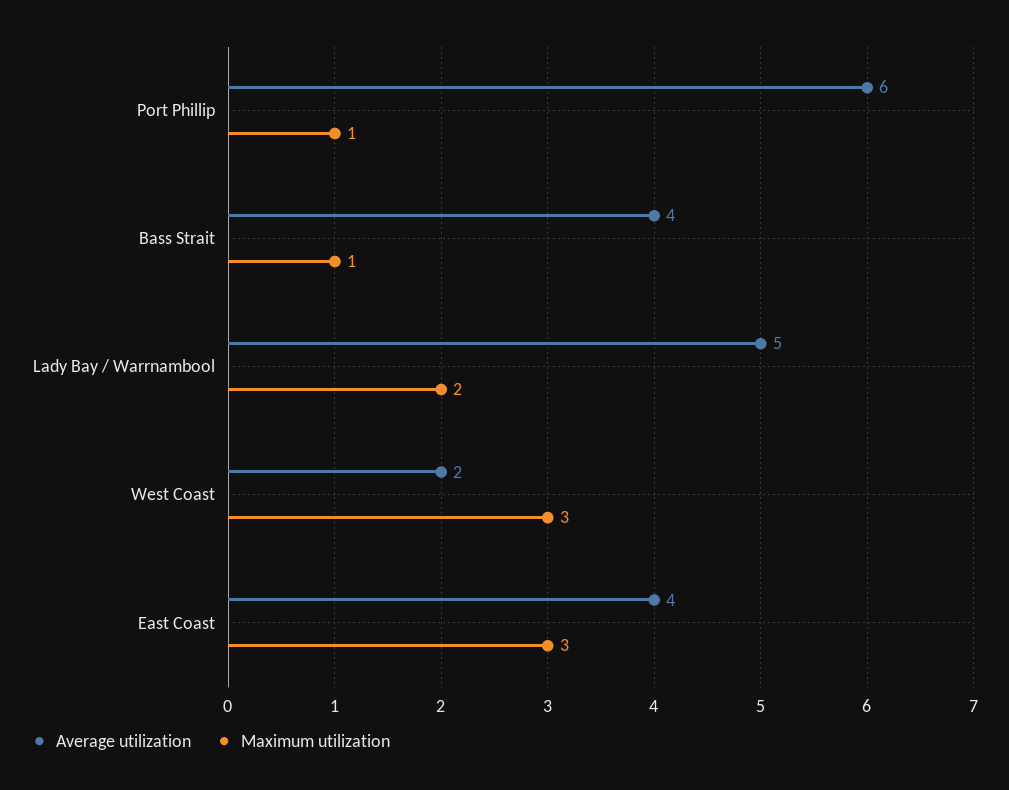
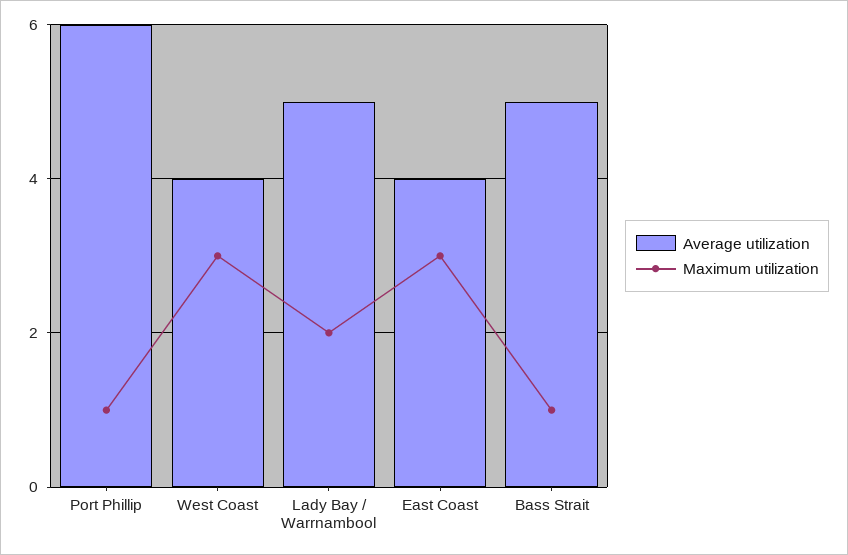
Average utilization, Bass Strait: 4 -> 5
Average utilization, West Coast: 2 -> 4

